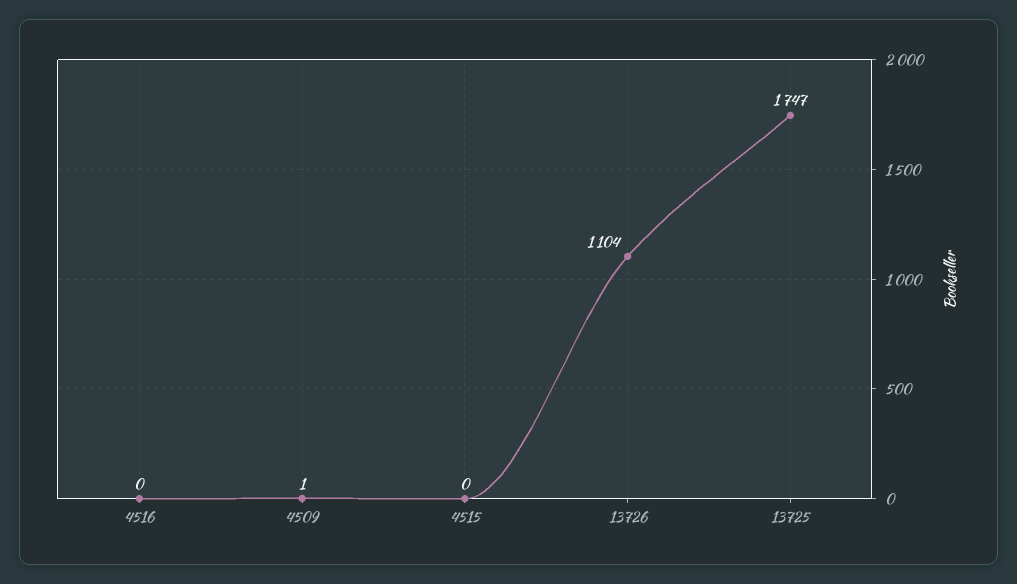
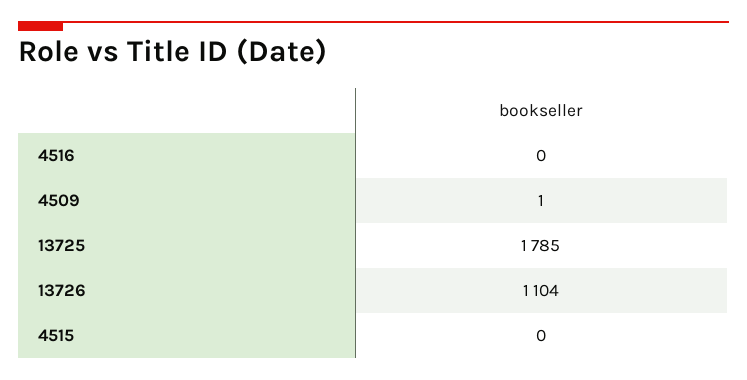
13725: 1747 -> 1785

